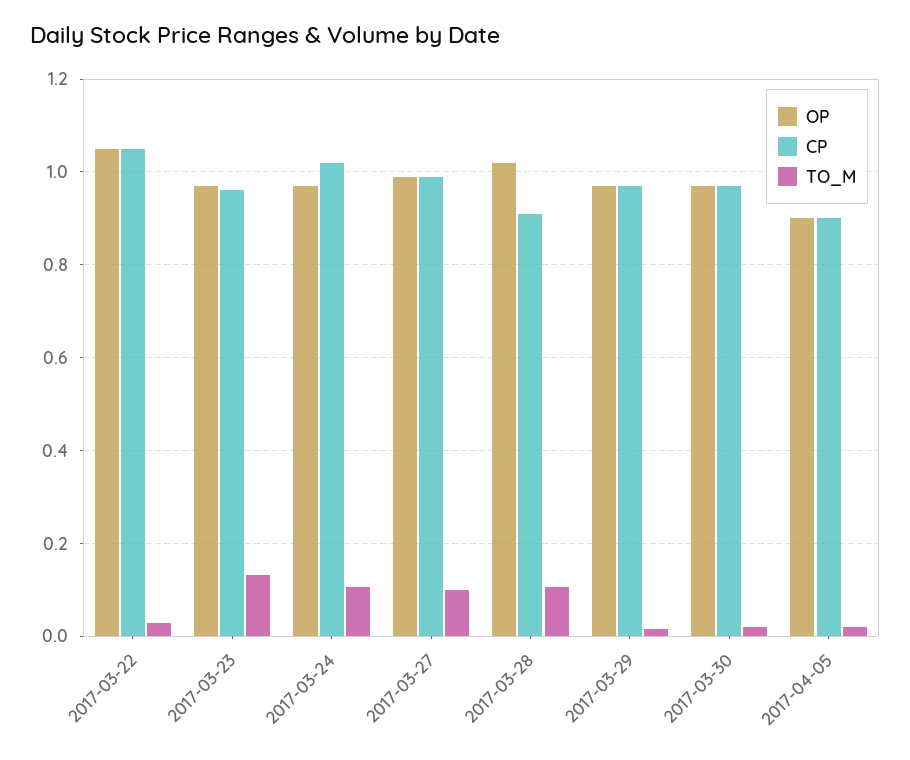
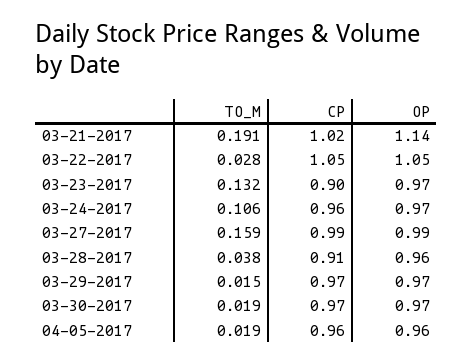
CP, 2017-03-23: 0.96 -> 0.9
CP, 2017-03-24: 1.02 -> 0.96
TO_M, 2017-03-27: 0.1 -> 0.159
OP, 2017-03-28: 1.02 -> 0.96
TO_M, 2017-03-28: 0.1 -> 0.038
OP, 2017-04-05: 0.9 -> 0.96
CP, 2017-04-05: 0.9 -> 0.96
TO_M, 03-21-2017: none -> 0.191
CP, 03-21-2017: none -> 1.02
OP, 03-21-2017: none -> 1.14

